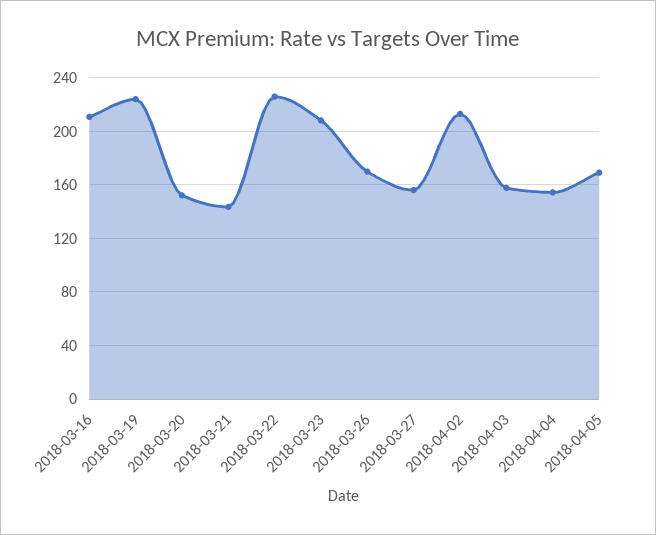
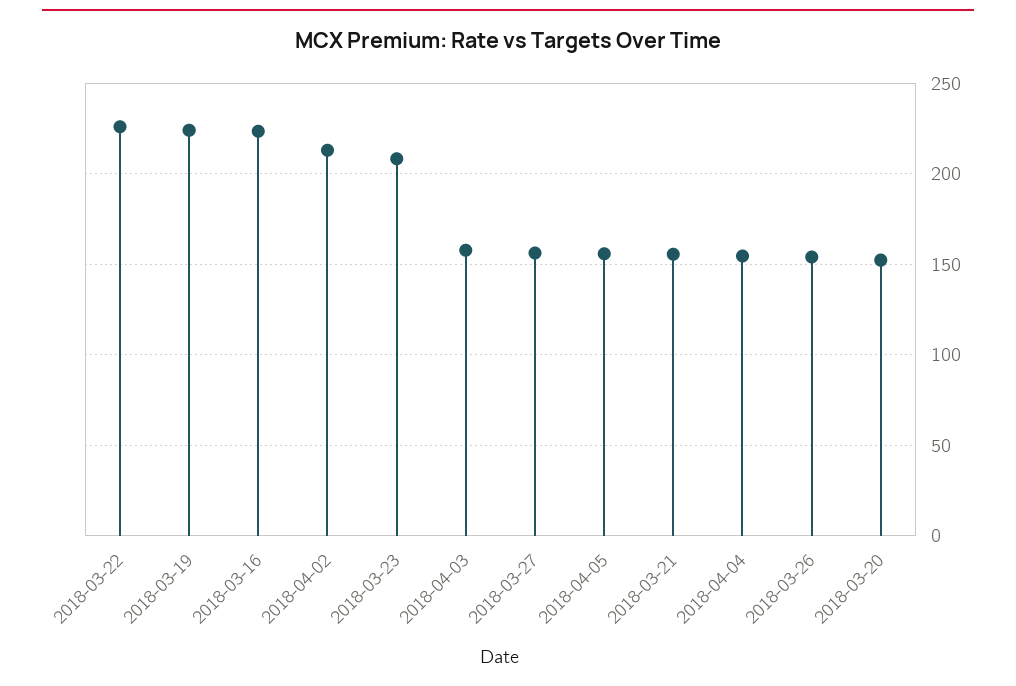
2018-03-16: 210 -> 225
2018-03-21: 145 -> 155
2018-03-26: 170 -> 155
2018-04-05: 170 -> 155

